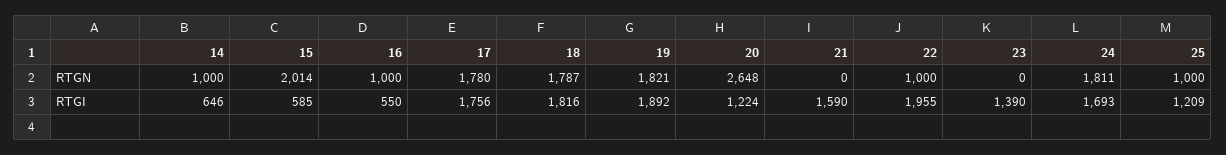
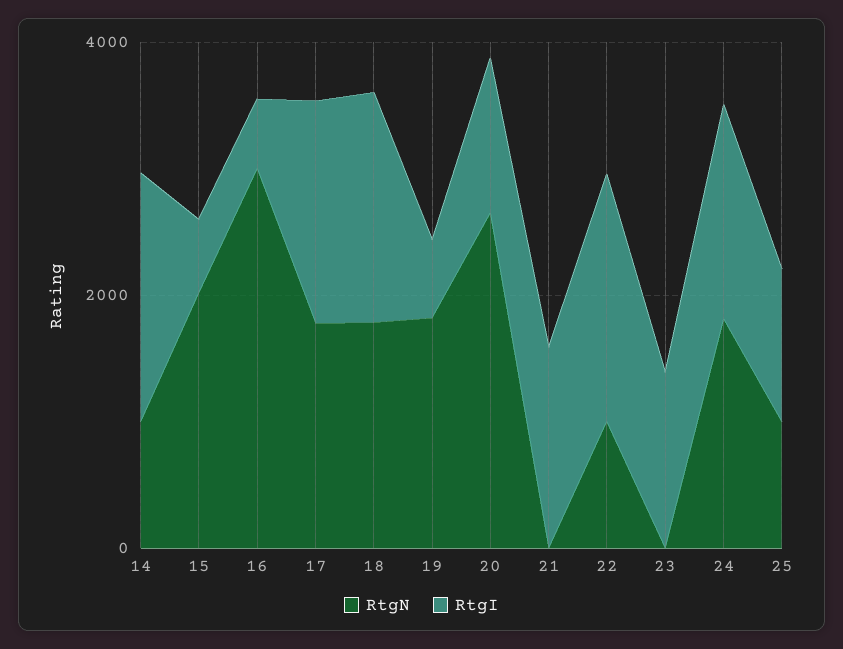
RTGN, 16: 1000 -> 3000
RTGI, 14: 646 -> 2000
RTGI, 19: 1892 -> 500

